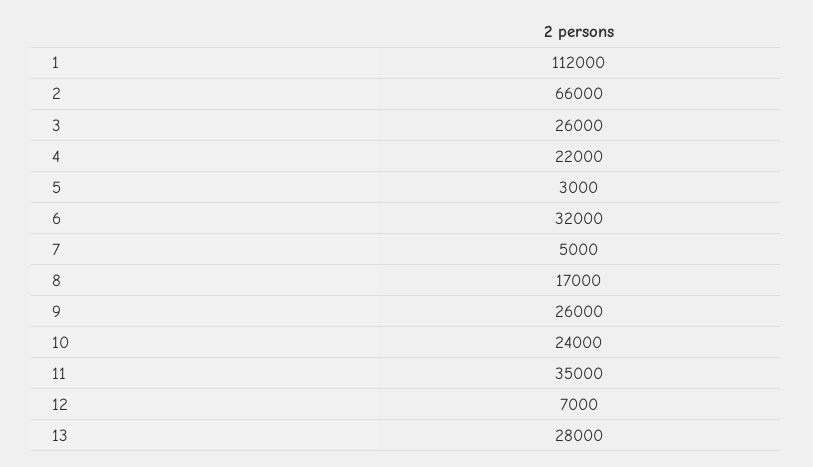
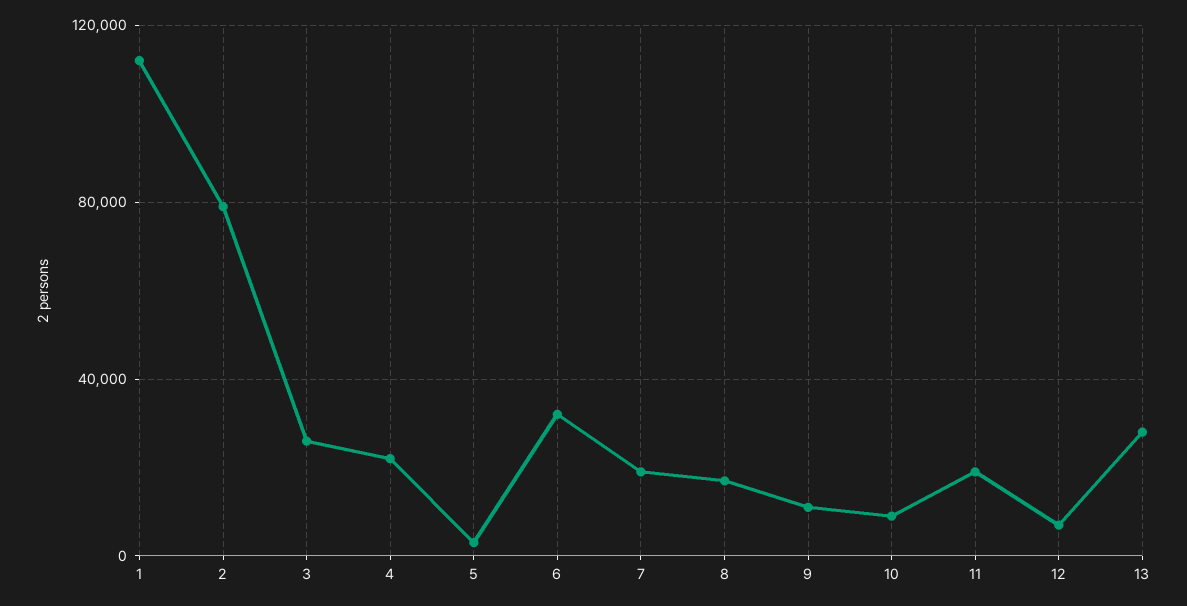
2: 66000 -> 80000
7: 5000 -> 20000
9: 26000 -> 10000
10: 24000 -> 10000
11: 35000 -> 20000

